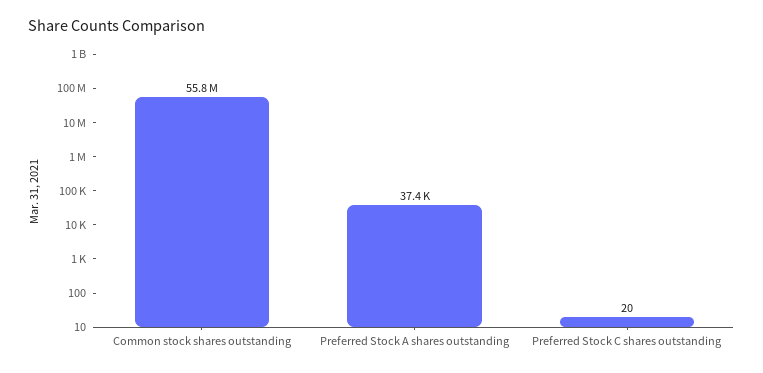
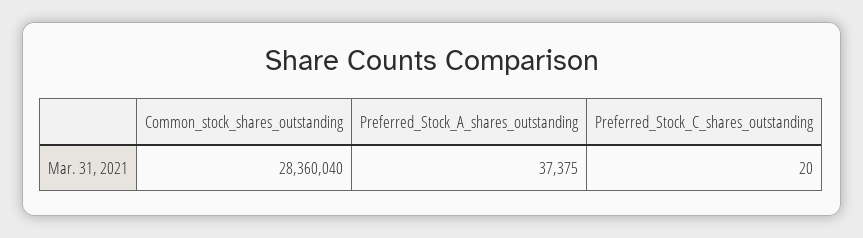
Common stock shares outstanding: 55800000 -> 28360040

